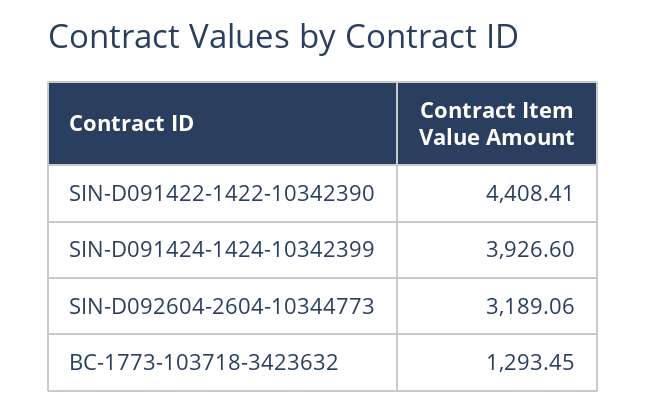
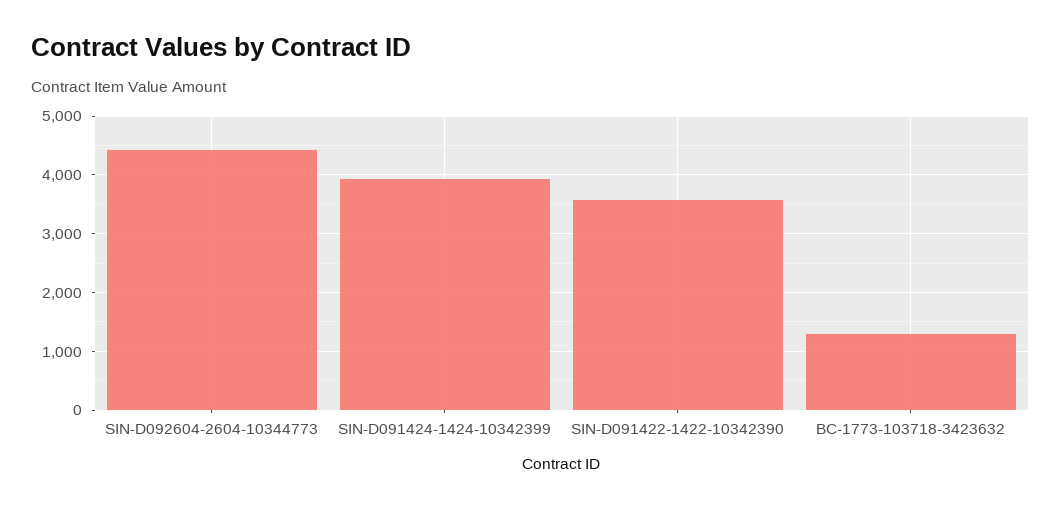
SIN-D091422-1422-10342390: 4408.41 -> 3600
SIN-D092604-2604-10344773: 3189.06 -> 4400

